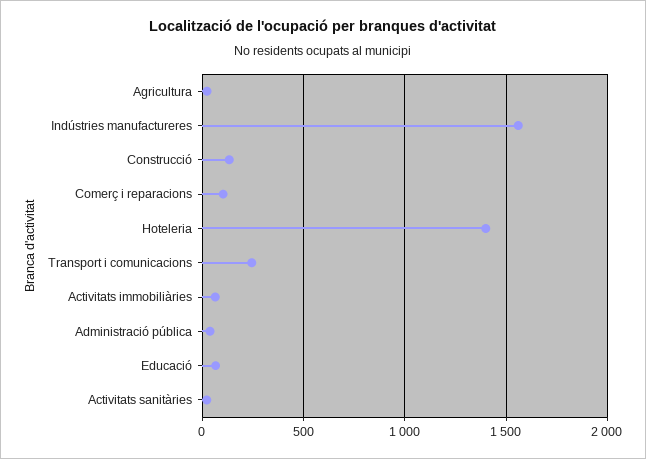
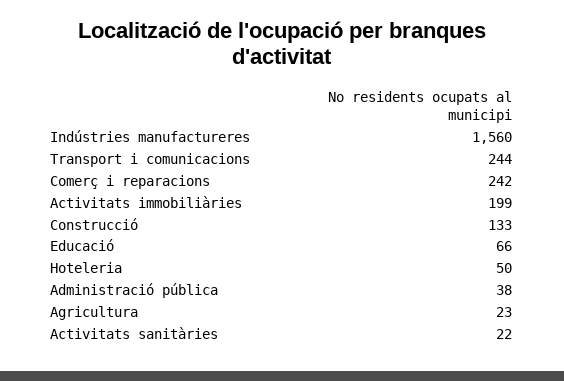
Comerç i reparacions: 100 -> 242
Hoteleria: 1400 -> 50
Activitats immobiliàries: 50 -> 199

